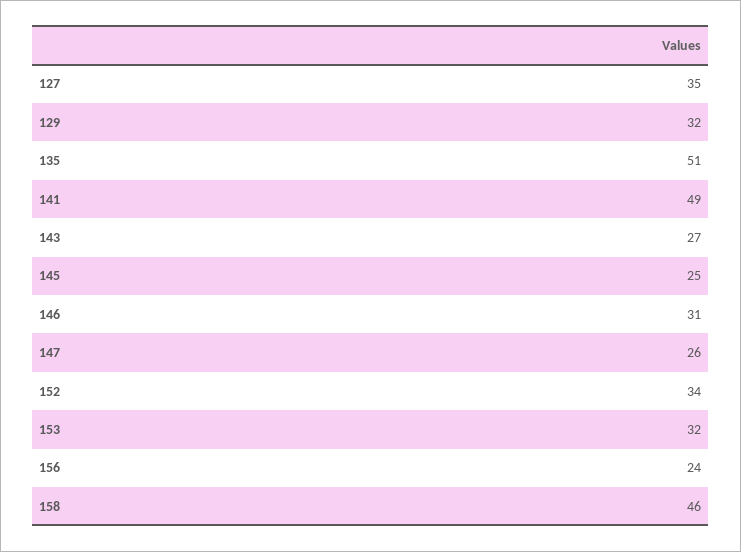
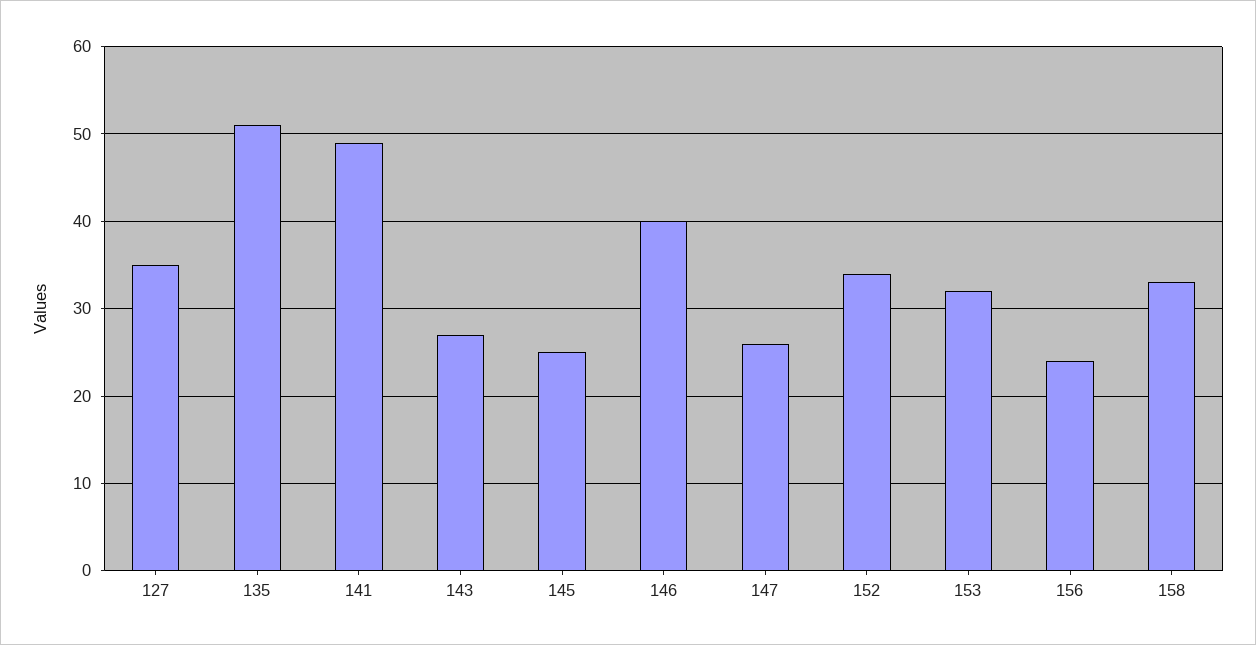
129: 32 -> none
146: 31 -> 40
158: 46 -> 33

